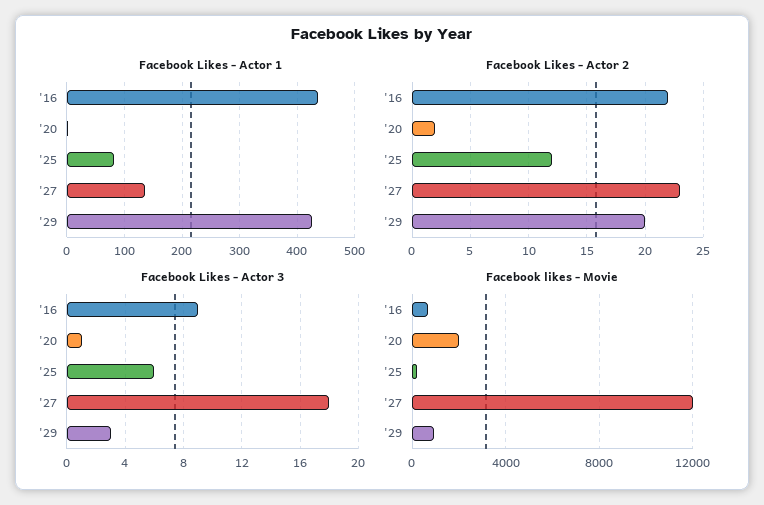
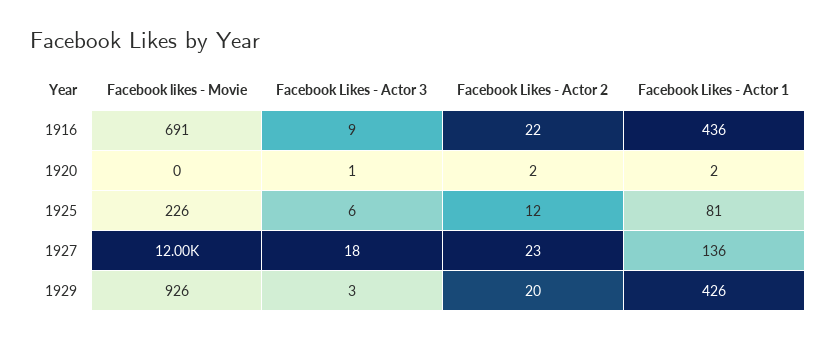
Facebook likes - Movie, '20: 2000 -> 0

